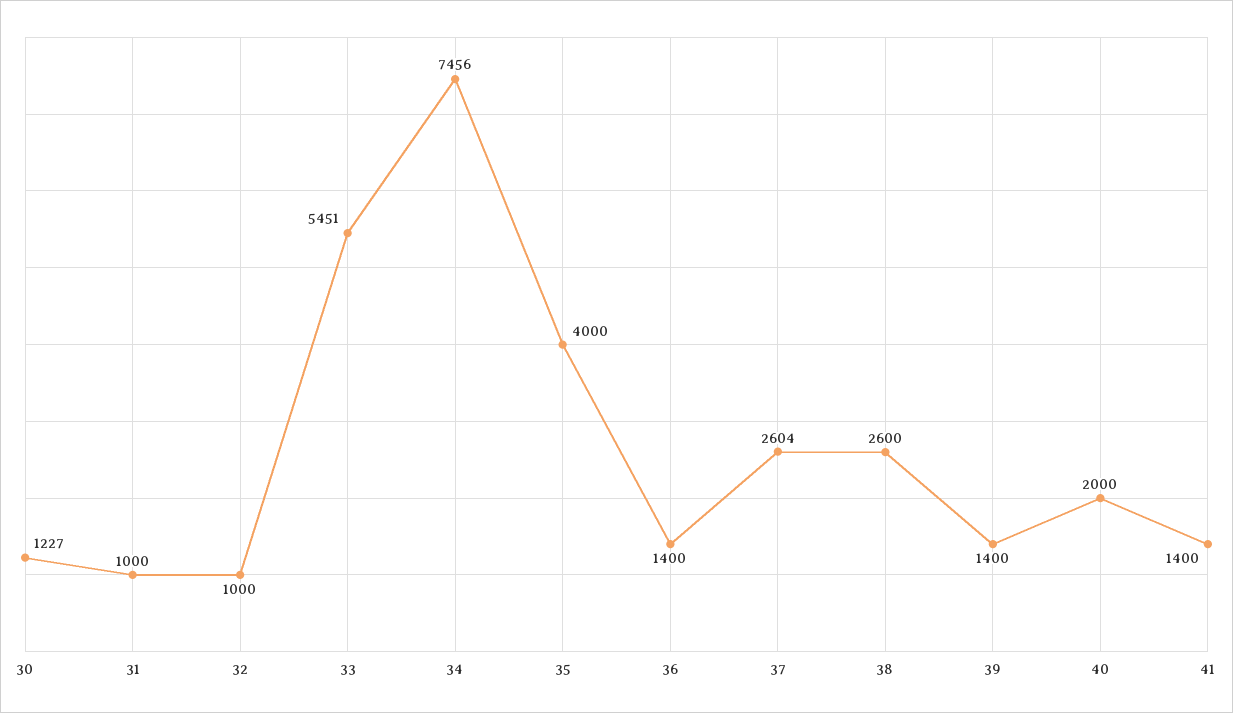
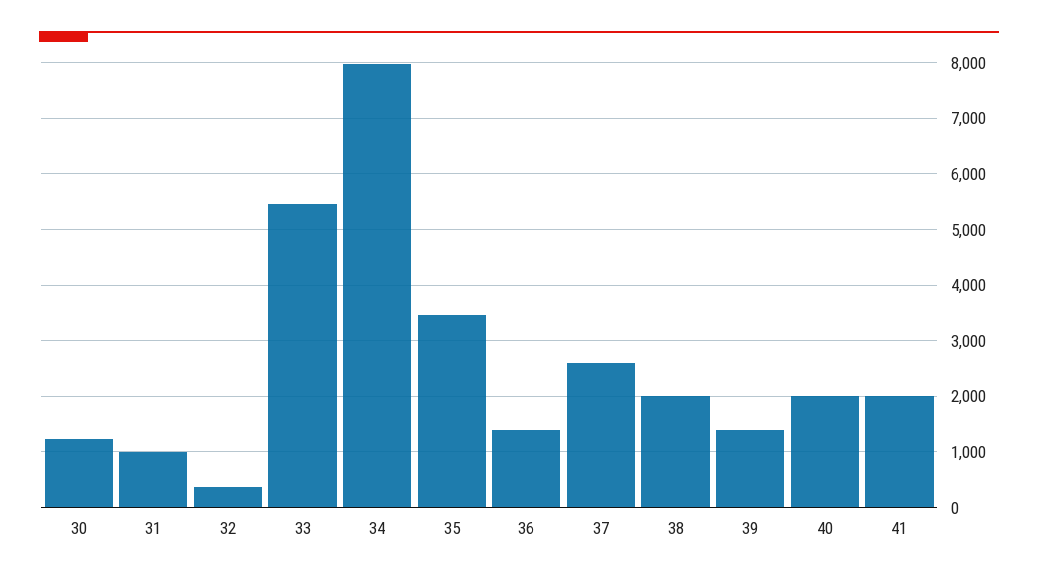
32: 1000 -> 400
34: 7456 -> 8000
35: 4000 -> 3400
38: 2600 -> 2000
41: 1400 -> 2000

